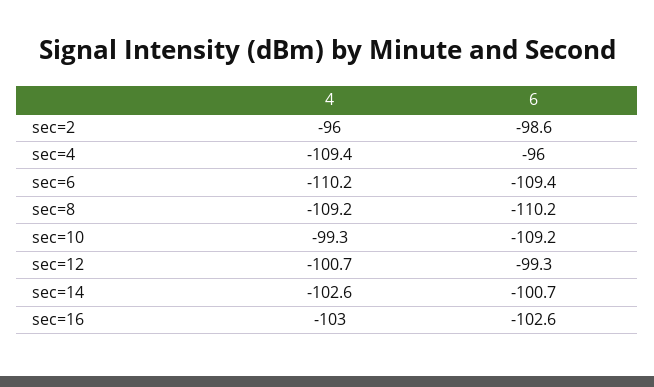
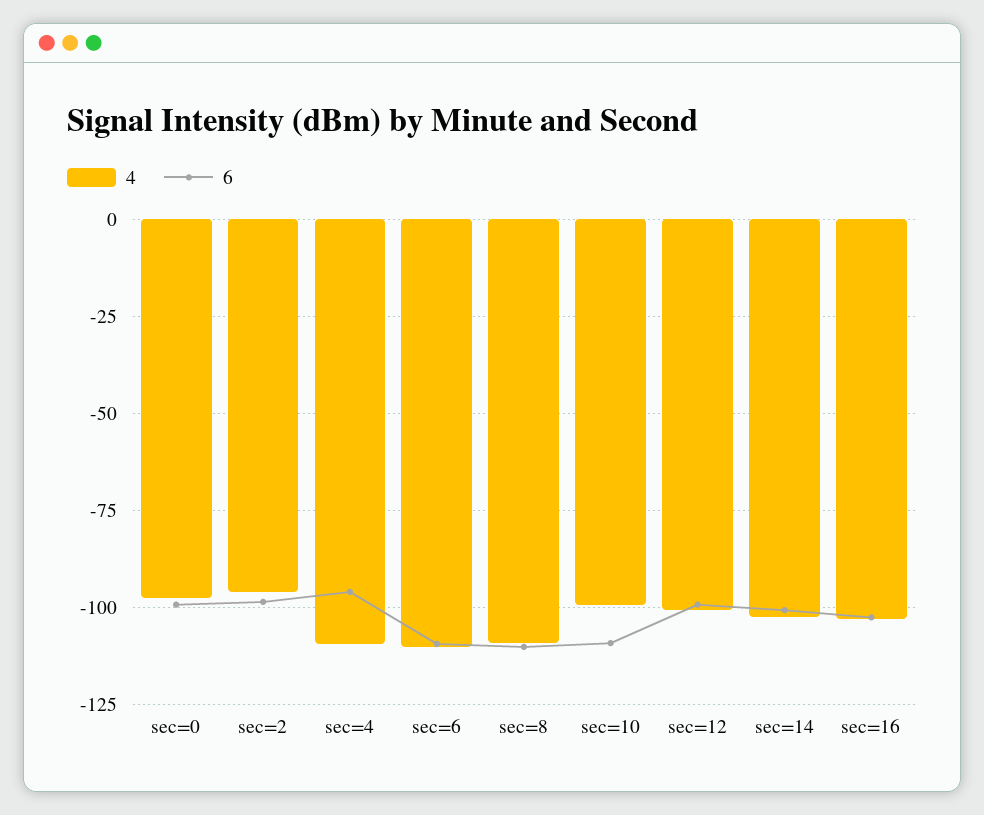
4, sec=0: none -> -97.5
6, sec=0: none -> -100

